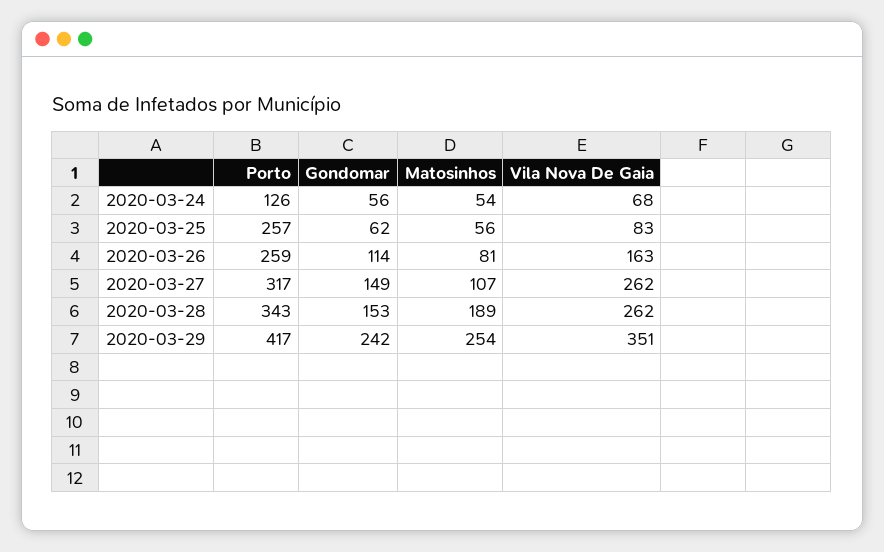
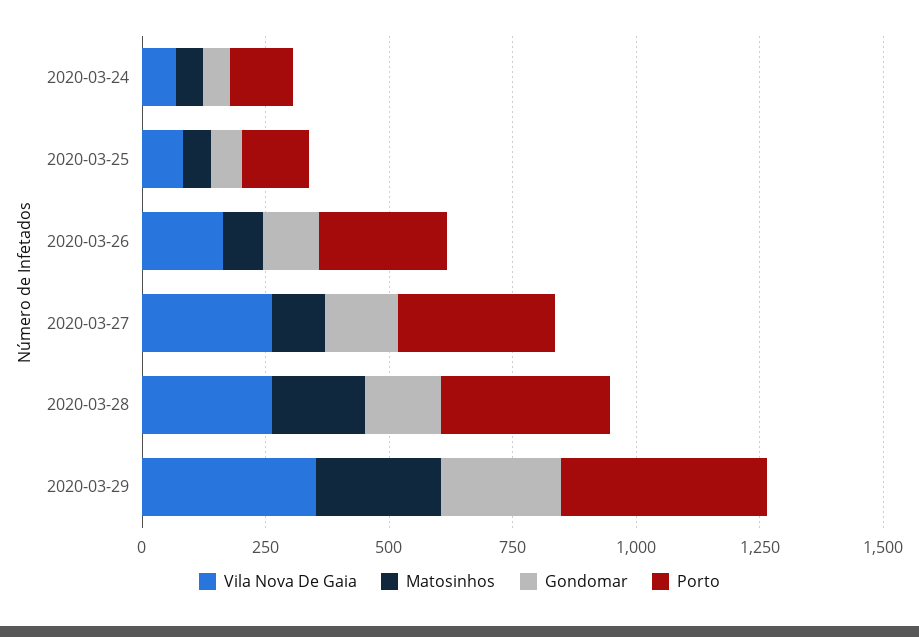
Porto, 2020-03-25: 257 -> 150

